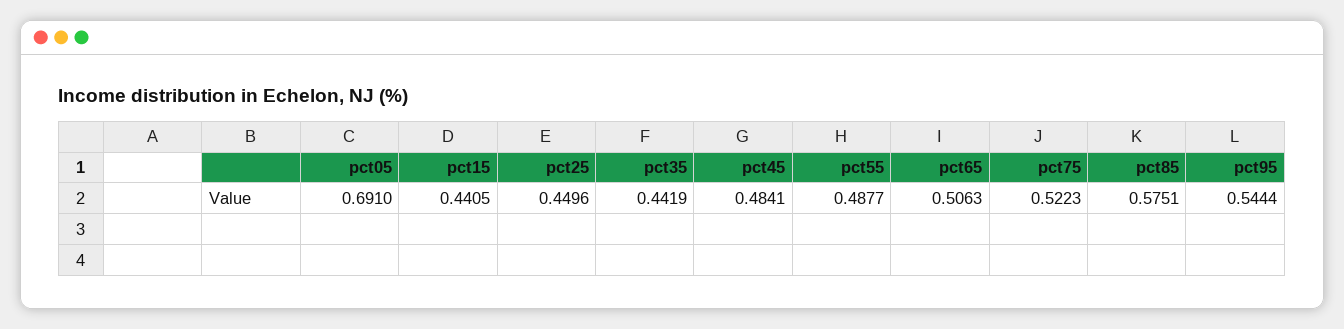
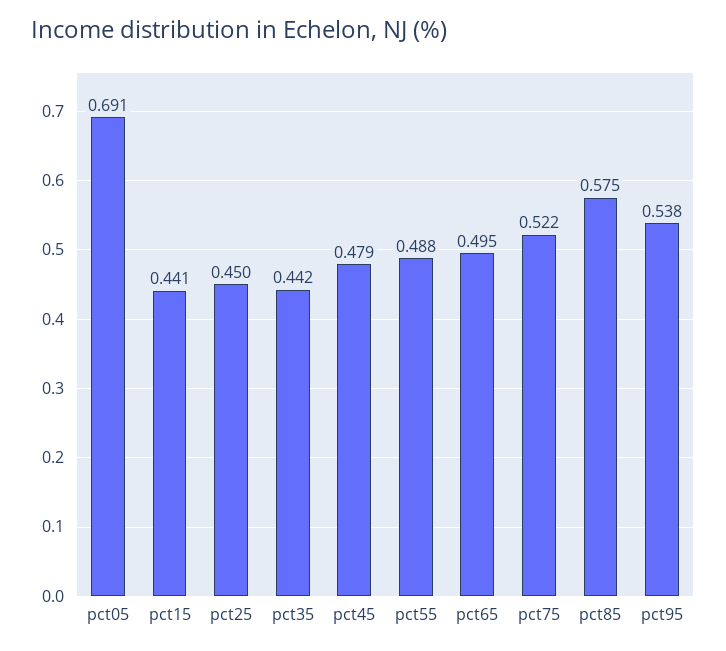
pct45: 0.4841 -> 0.479
pct65: 0.5063 -> 0.495
pct95: 0.5444 -> 0.538

